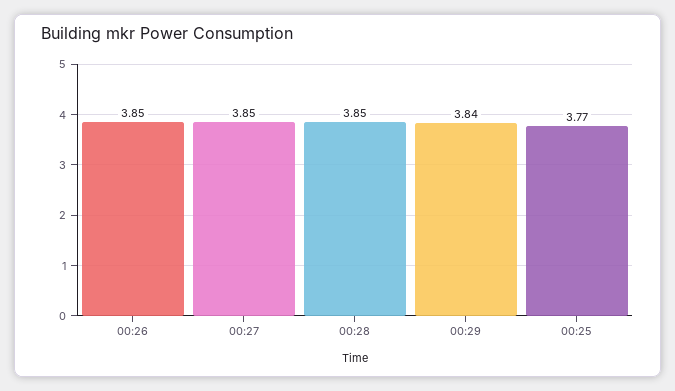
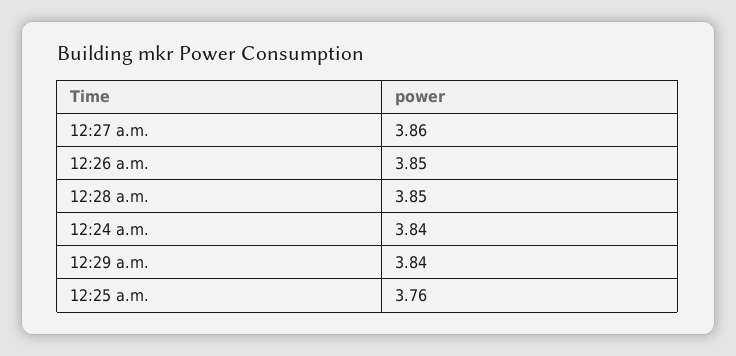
00:27: 3.85 -> 3.86
00:25: 3.77 -> 3.76
12:24 a.m.: none -> 3.84

